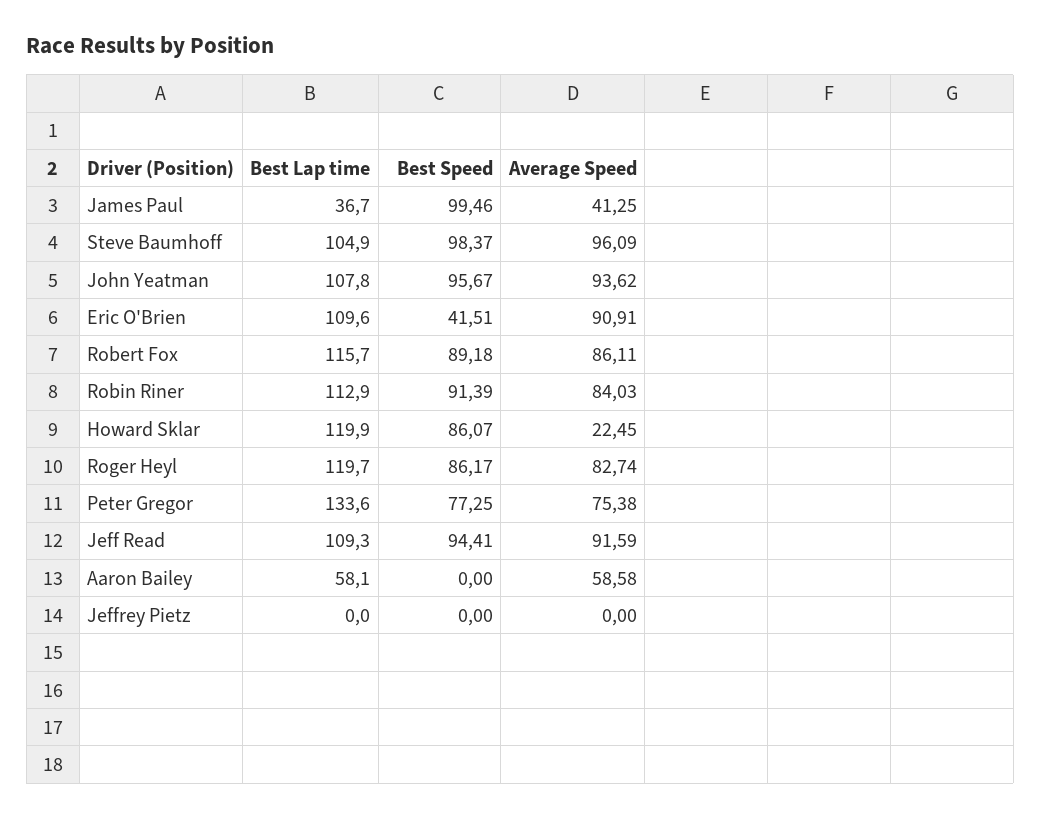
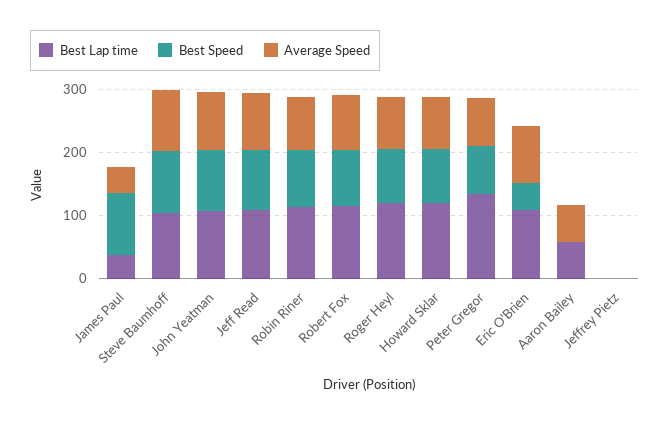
Average Speed, Howard Sklar: 22.45 -> 80

